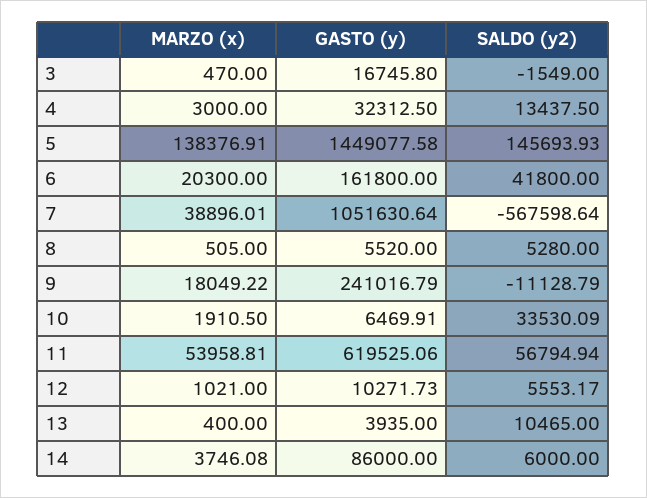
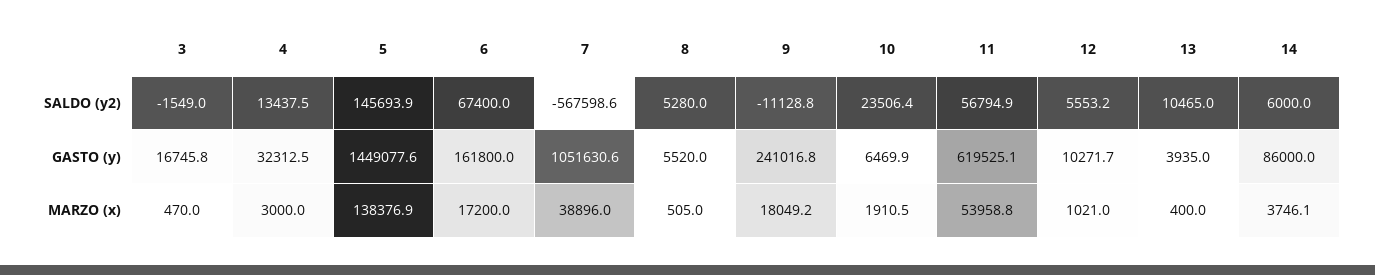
MARZO (x), 6: 20300 -> 17200
SALDO (y2), 6: 41800 -> 67400
SALDO (y2), 10: 33530.09 -> 23506.4

